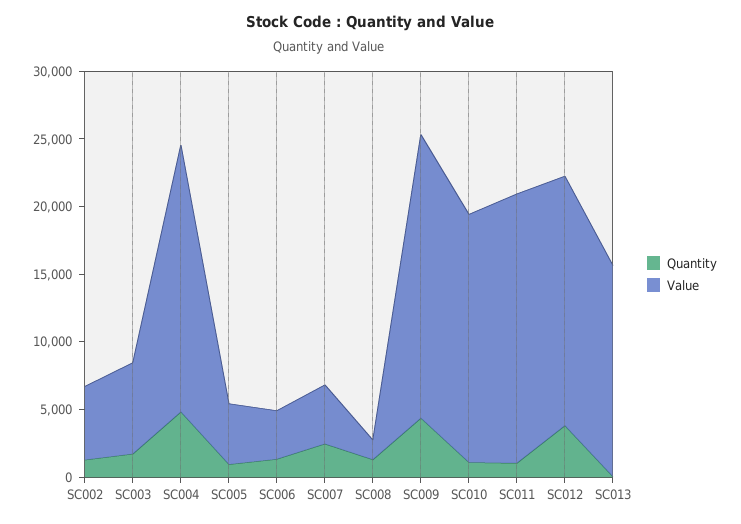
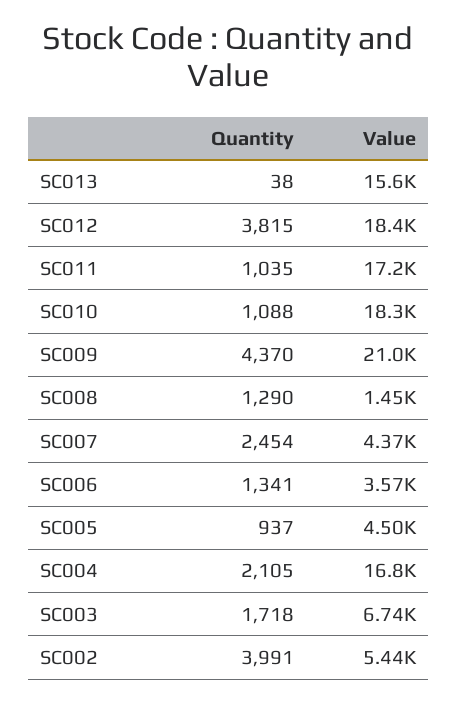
Quantity, SC002: 1000 -> 3991
Quantity, SC004: 5000 -> 2105
Value, SC004: 20000 -> 16800
Value, SC011: 20000 -> 17200

